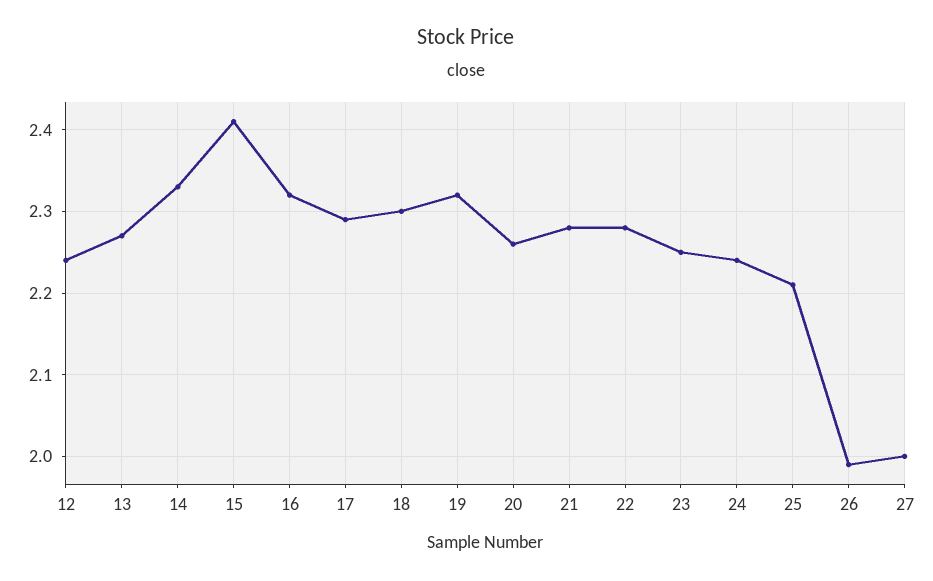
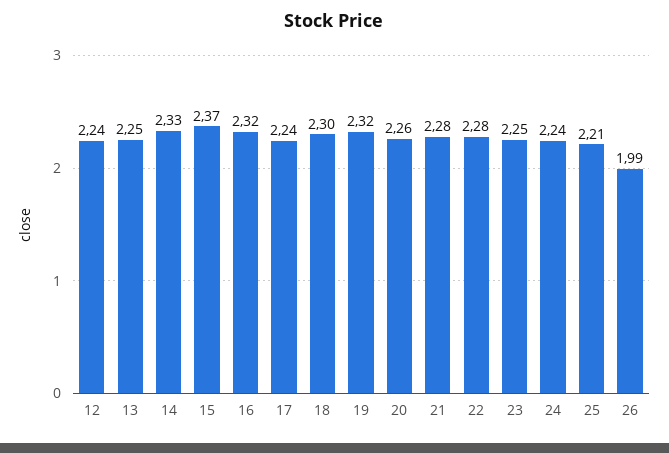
13: 2.27 -> 2.25
15: 2.41 -> 2.37
17: 2.29 -> 2.24
27: 2 -> none

